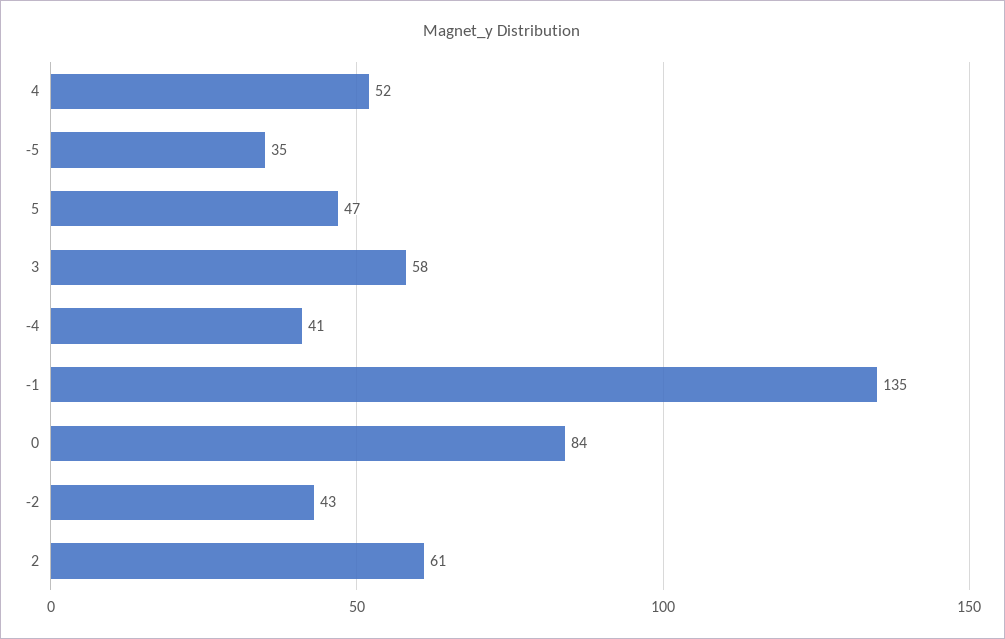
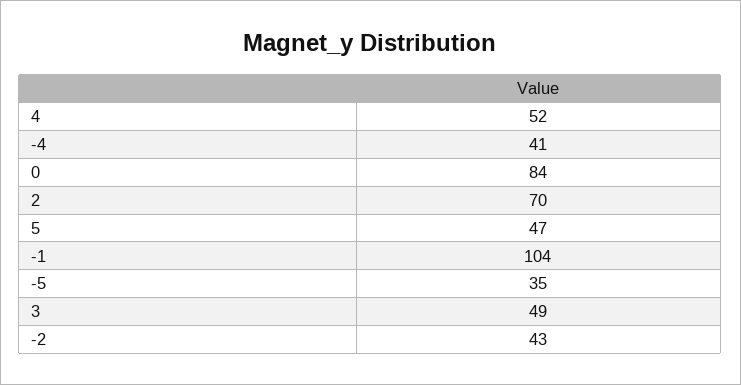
3: 58 -> 49
-1: 135 -> 104
2: 61 -> 70

